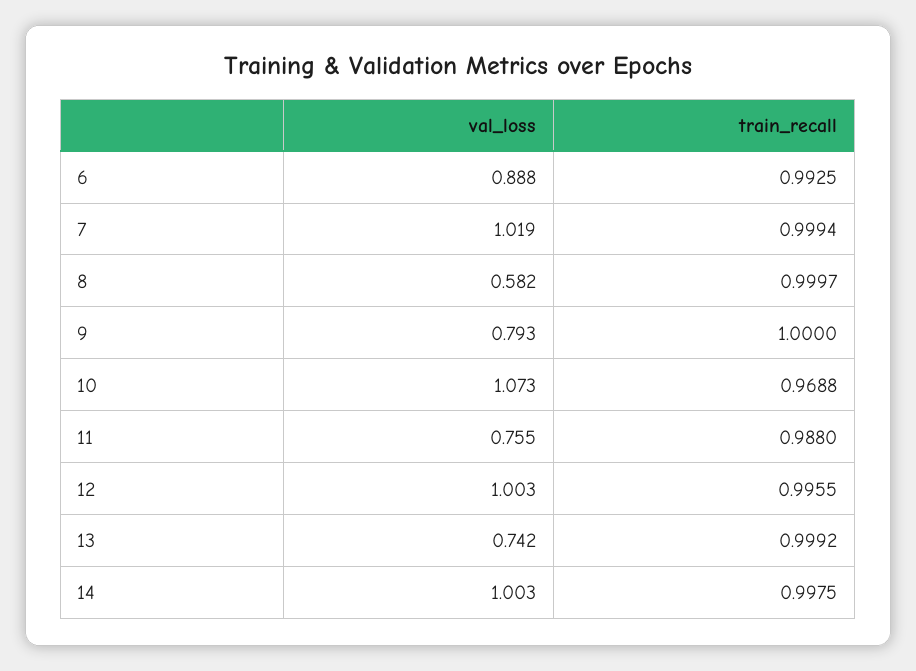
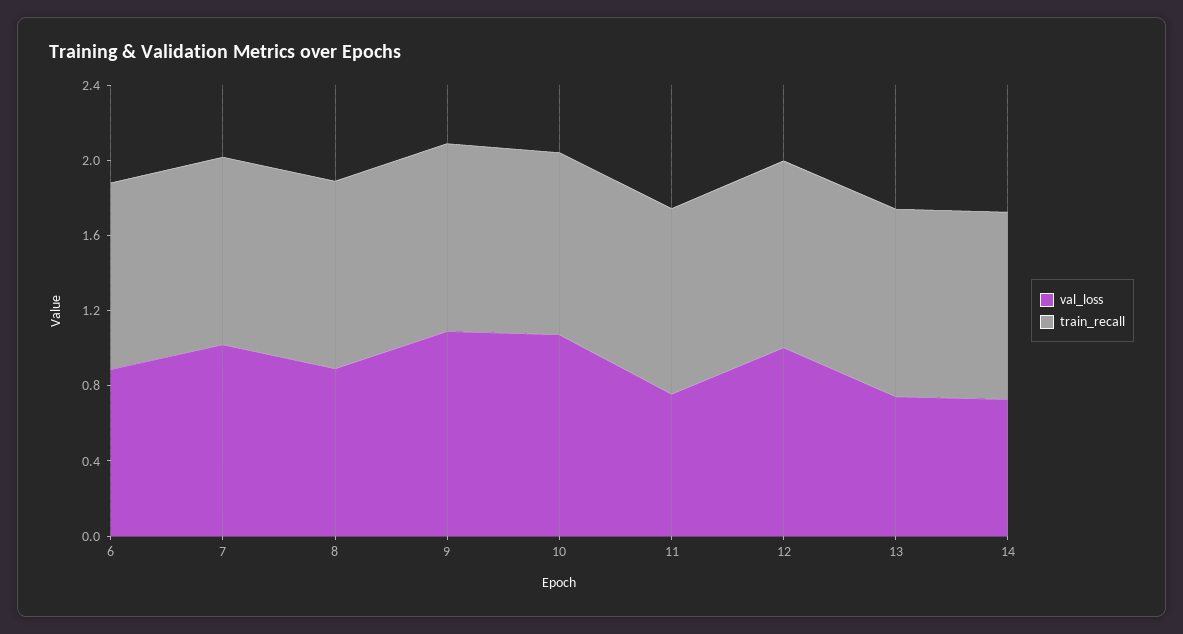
val_loss, 8: 0.582 -> 0.9
val_loss, 9: 0.793 -> 1.1
val_loss, 14: 1.003 -> 0.7

